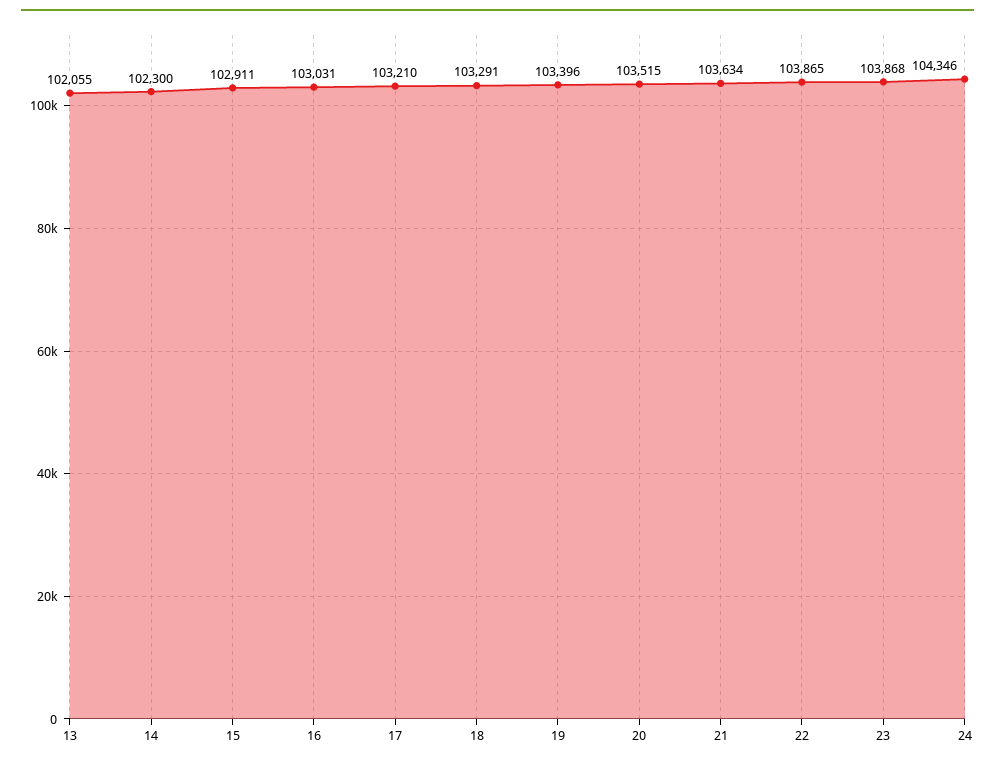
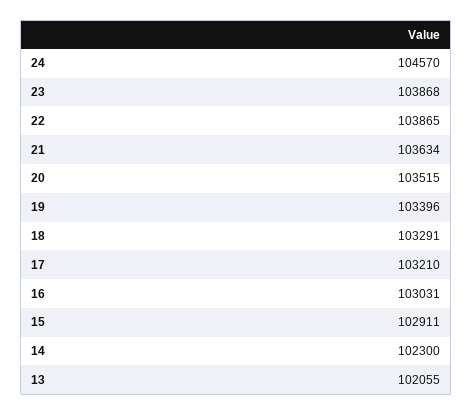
24: 104346 -> 104570

